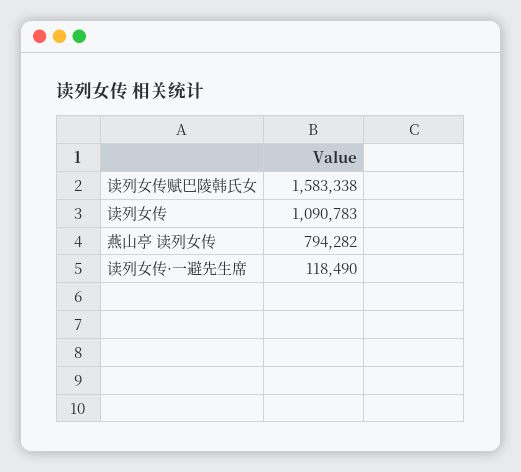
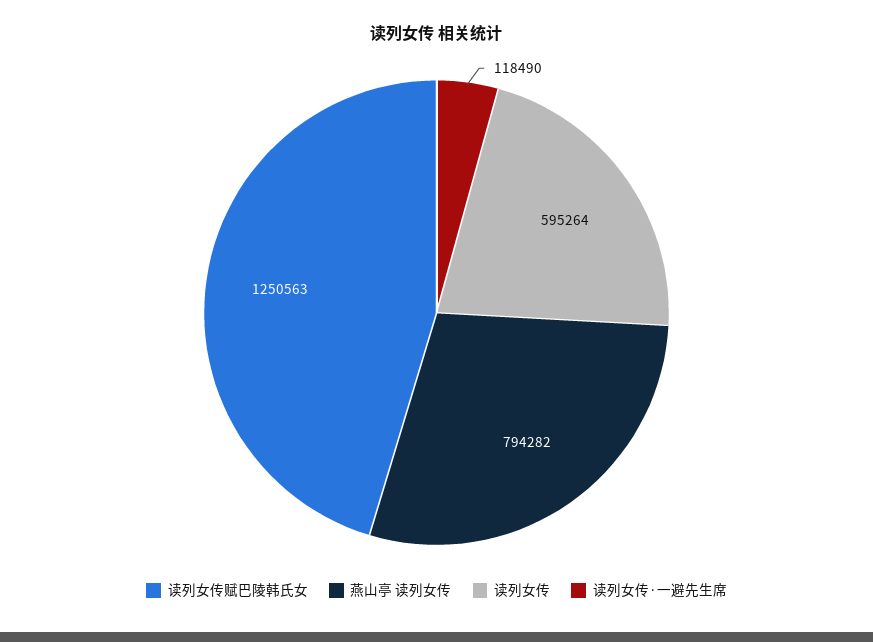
读列女传赋巴陵韩氏女: 1583338 -> 1250563
读列女传: 1090783 -> 595264

